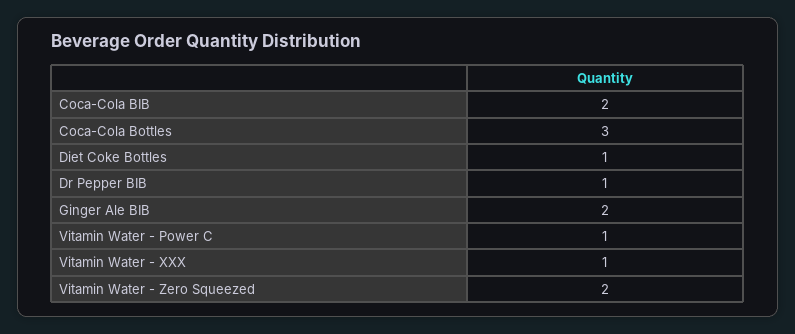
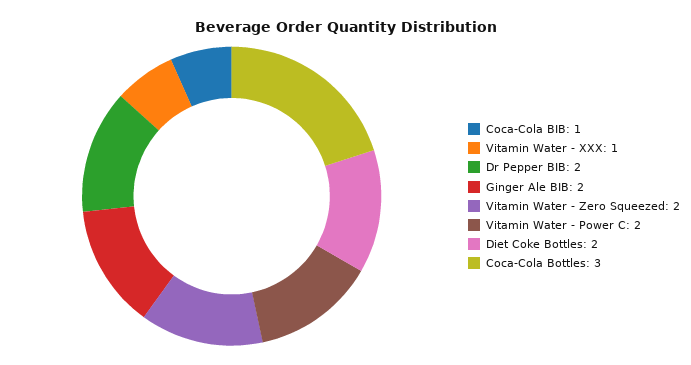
Coca-Cola BIB: 2 -> 1
Diet Coke Bottles: 1 -> 2
Dr Pepper BIB: 1 -> 2
Vitamin Water - Power C: 1 -> 2

